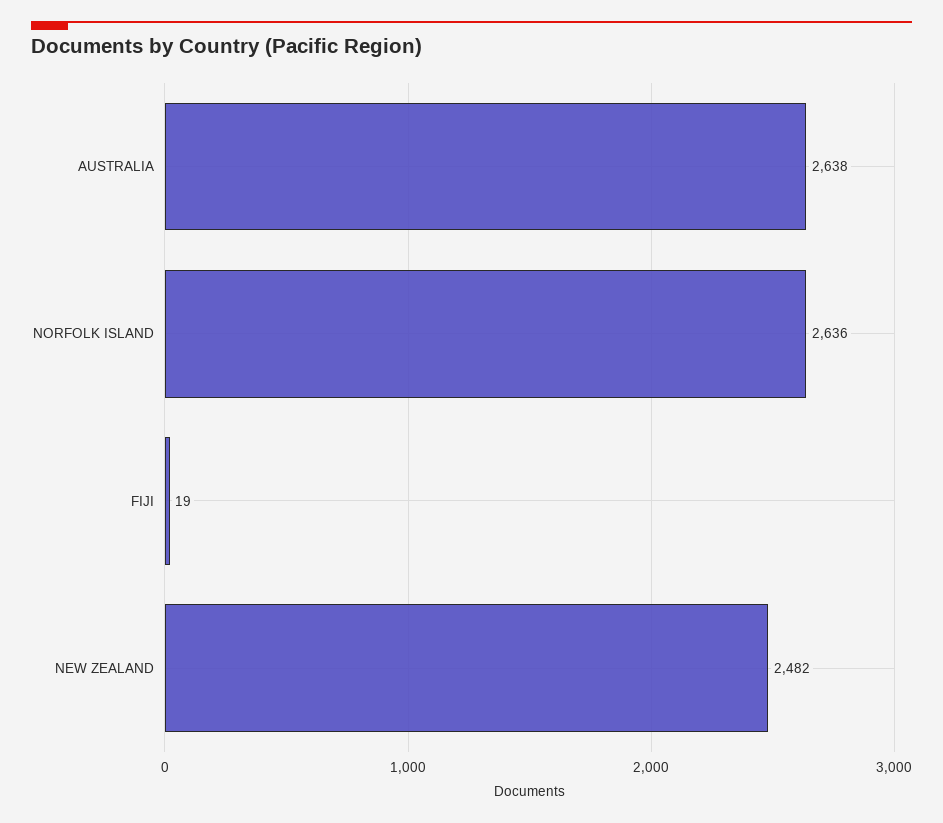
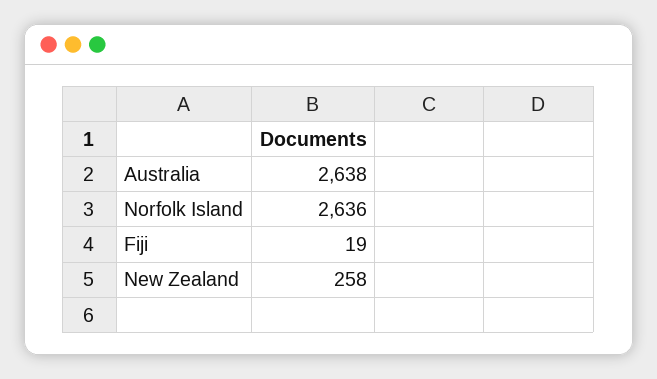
NEW ZEALAND: 2482 -> 258

